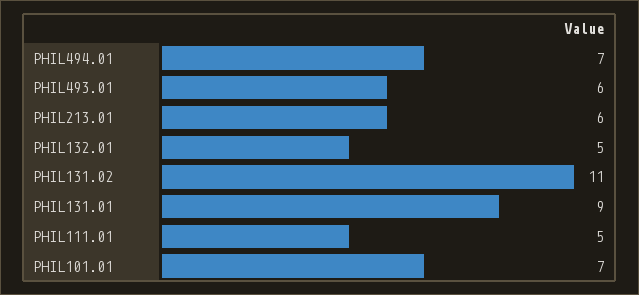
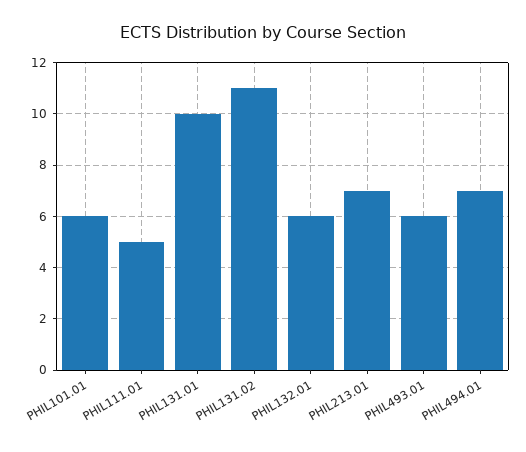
PHIL213.01: 6 -> 7
PHIL132.01: 5 -> 6
PHIL131.01: 9 -> 10
PHIL101.01: 7 -> 6

